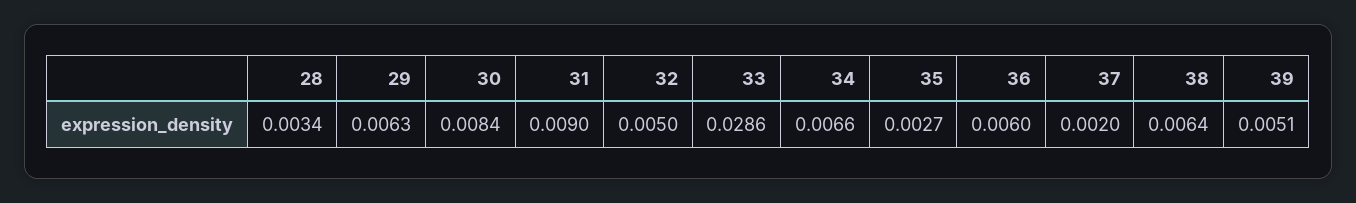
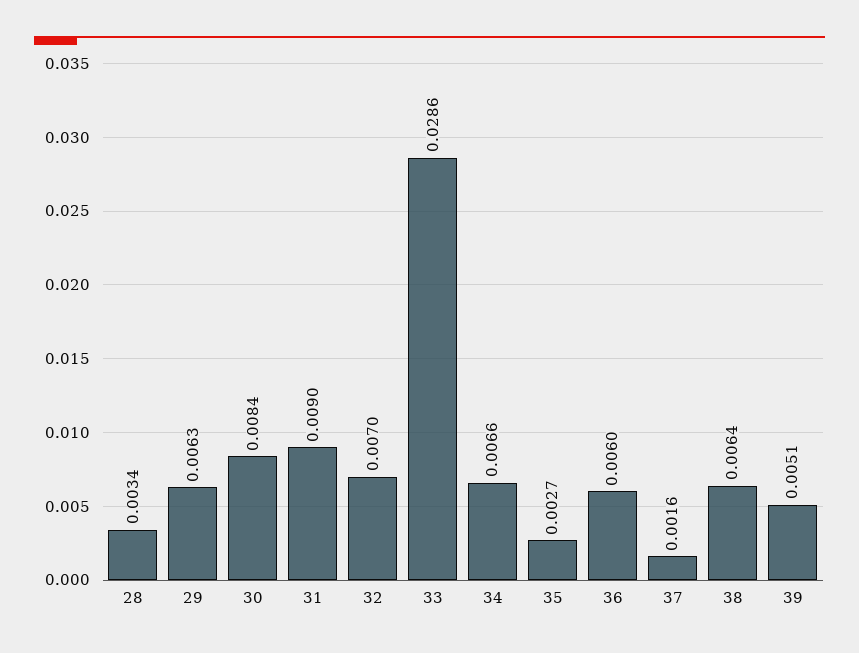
32: 0.005 -> 0.007
37: 0.002 -> 0.0016

